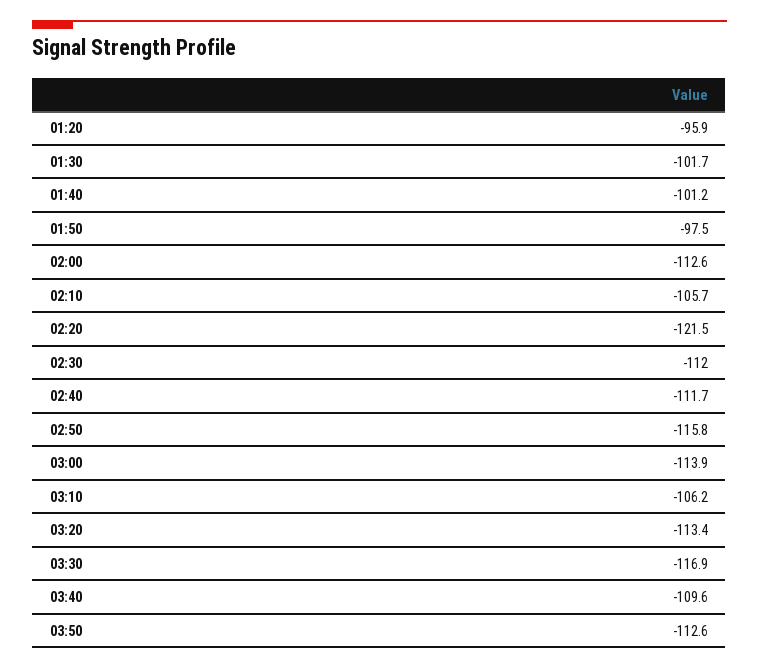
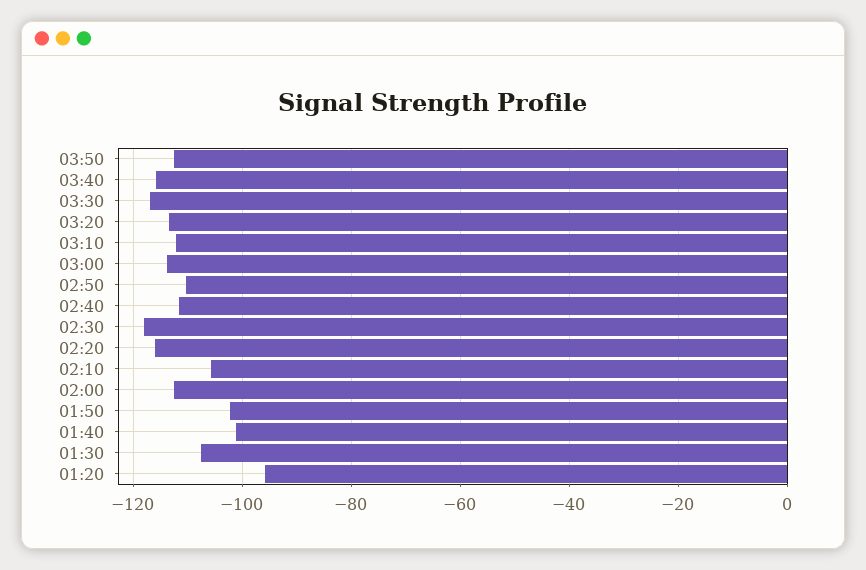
01:30: -101.7 -> -108
01:50: -97.5 -> -102
02:20: -121.5 -> -116
02:30: -112 -> -118
02:50: -115.8 -> -110
03:10: -106.2 -> -112
03:40: -109.6 -> -116

